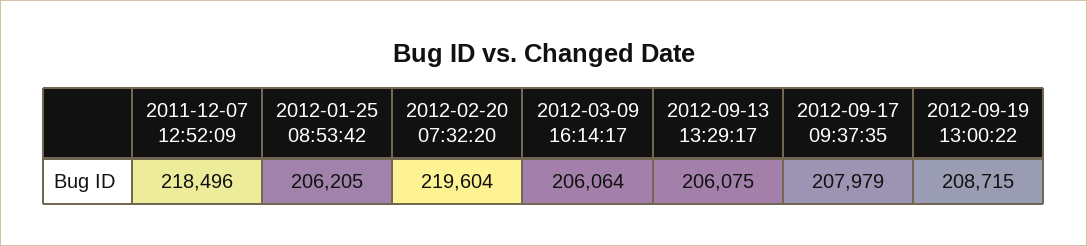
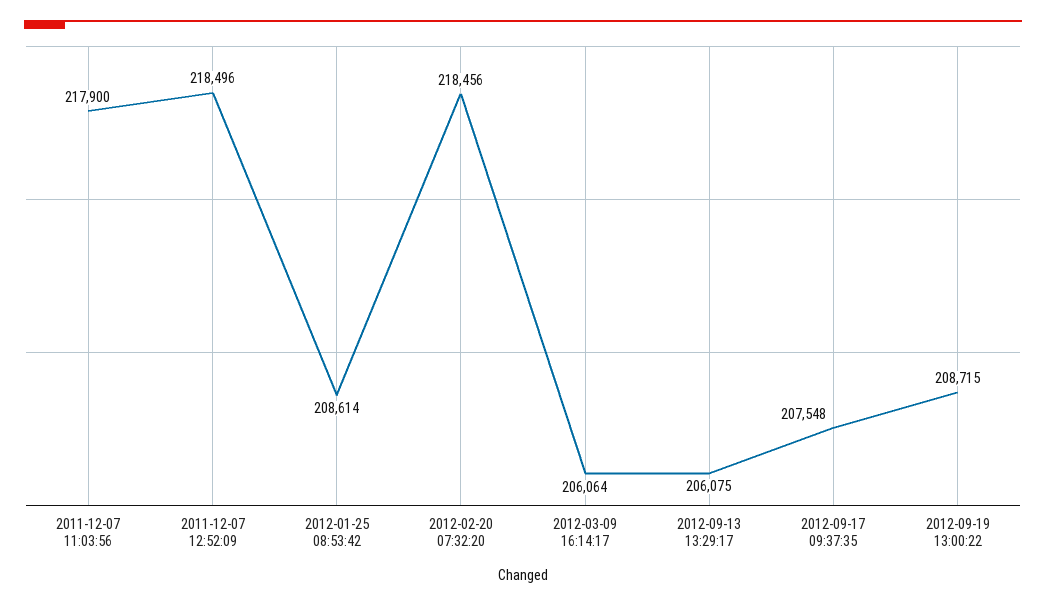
2012-01-25 08:53:42: 206205 -> 208614
2012-02-20 07:32:20: 219604 -> 218456
2012-09-17 09:37:35: 207979 -> 207548
2011-12-07 11:03:56: none -> 217900

